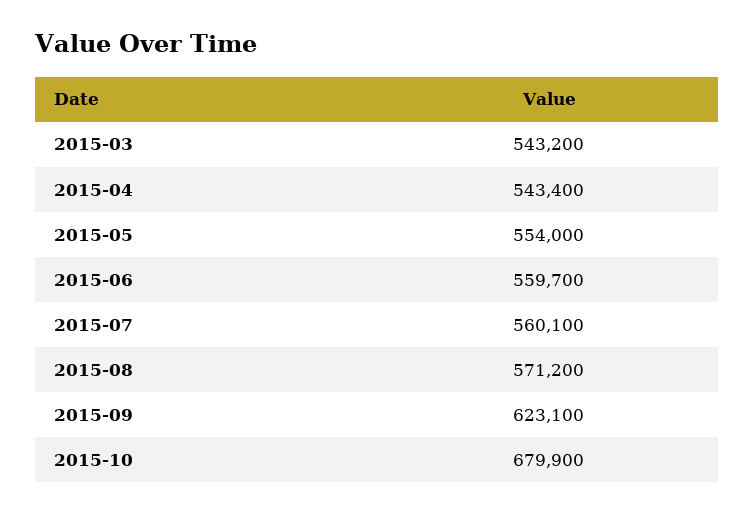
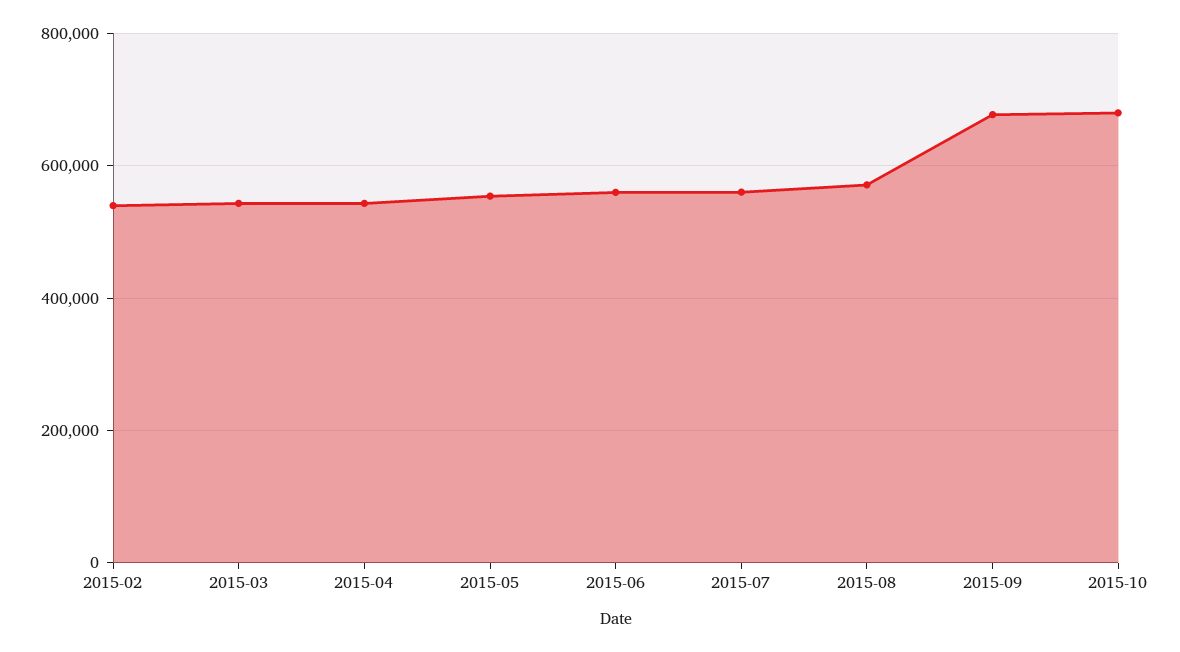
2015-09: 623100 -> 680000
2015-02: none -> 540000

